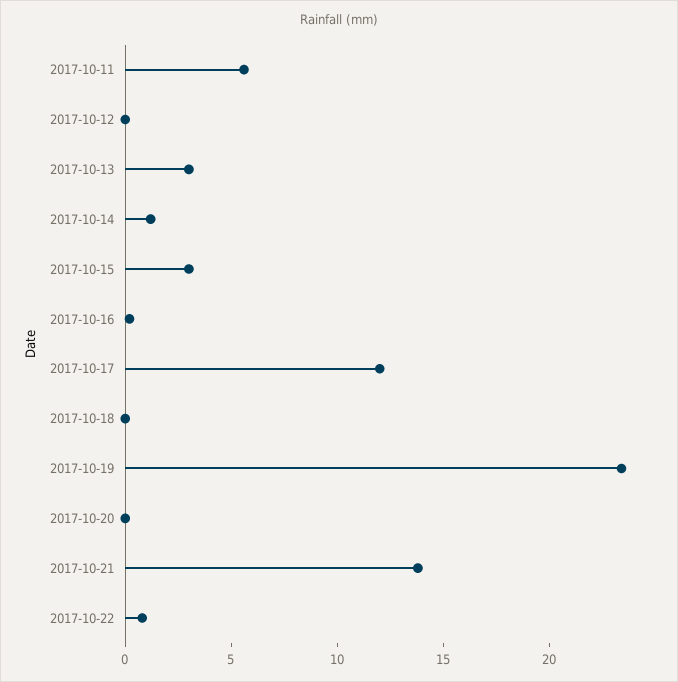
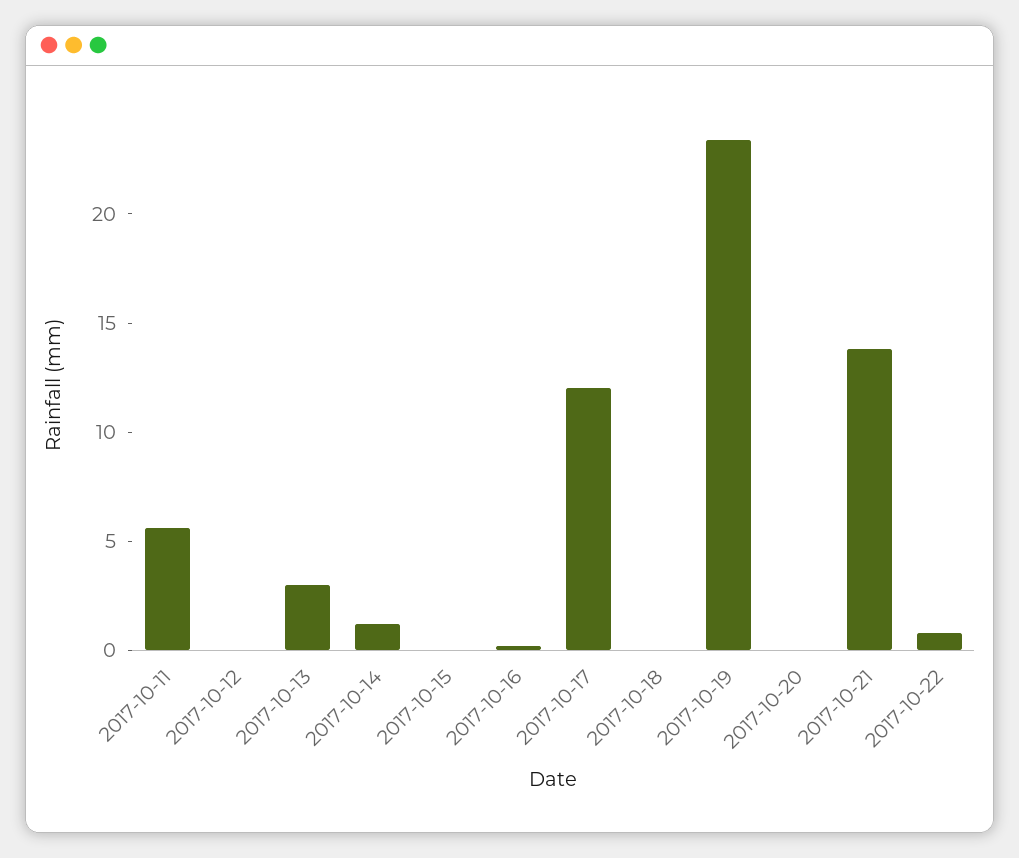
2017-10-15: 3 -> 0

